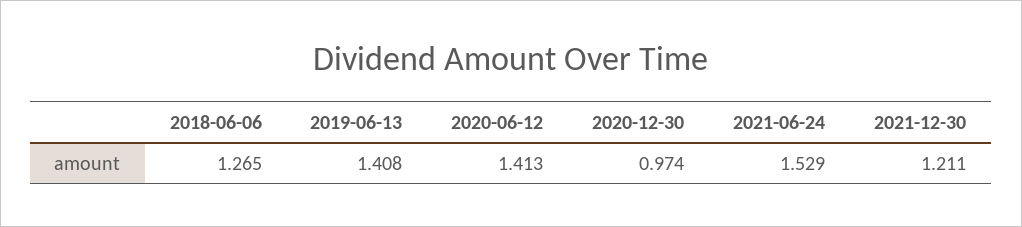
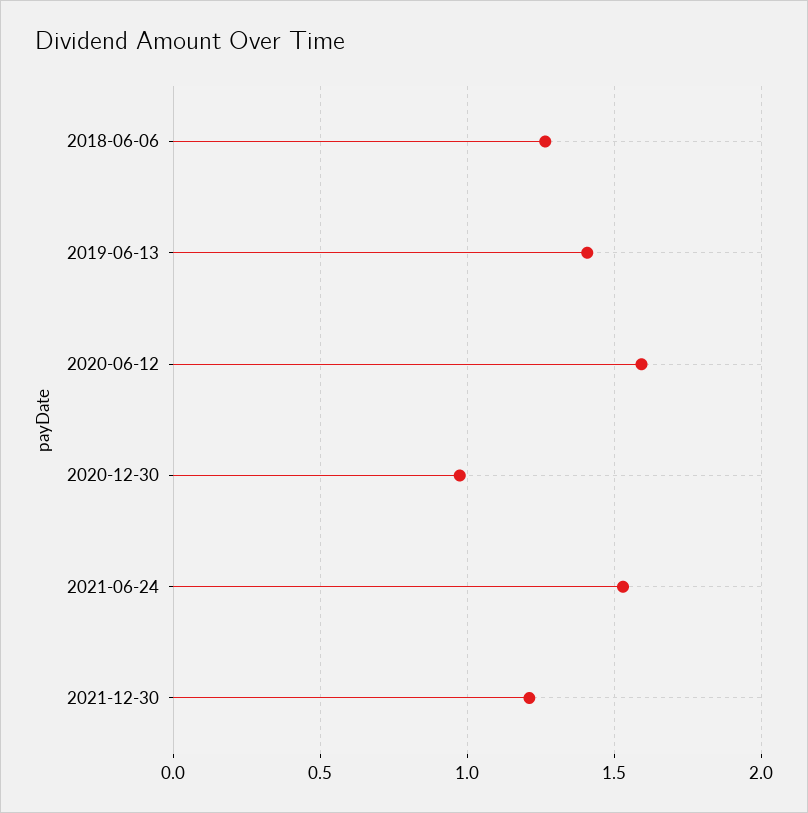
2020-06-12: 1.413 -> 1.6

